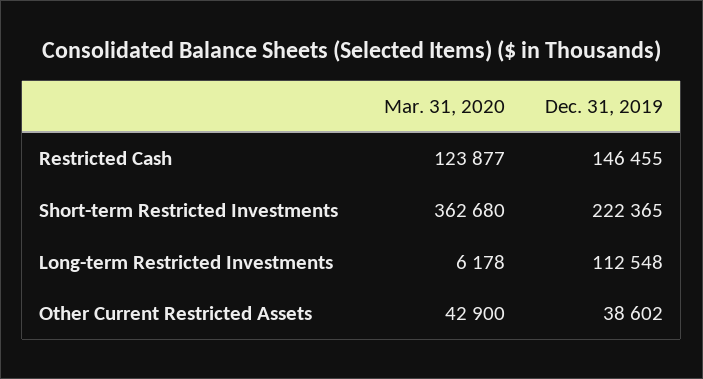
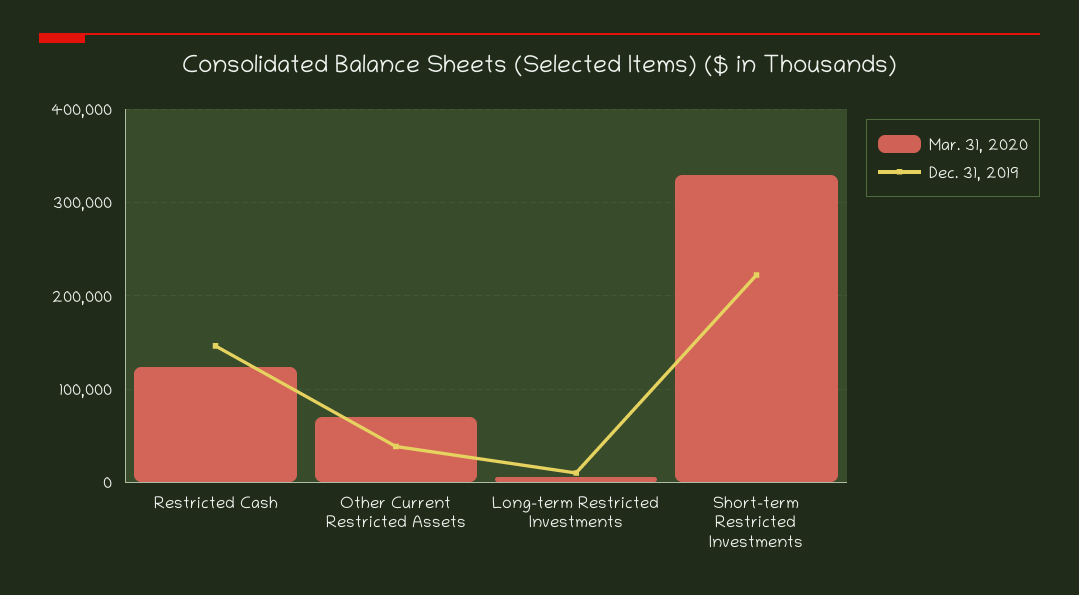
Mar. 31, 2020, Short-term Restricted Investments: 362680 -> 330000
Dec. 31, 2019, Long-term Restricted Investments: 112548 -> 10000
Mar. 31, 2020, Other Current Restricted Assets: 42900 -> 70000

